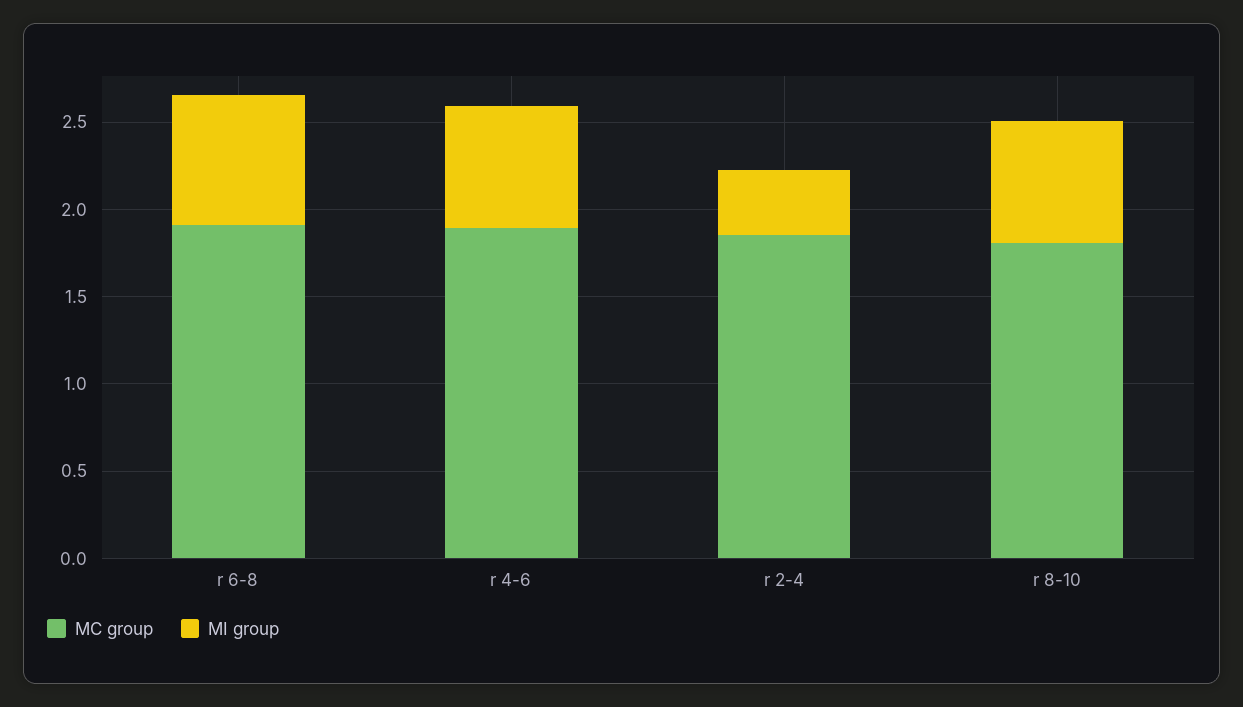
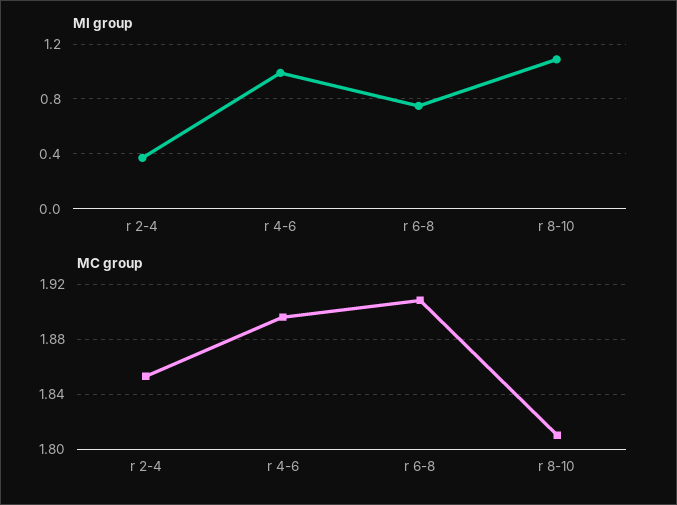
MI group, r 4-6: 0.7 -> 1
MI group, r 8-10: 0.7 -> 1.1

